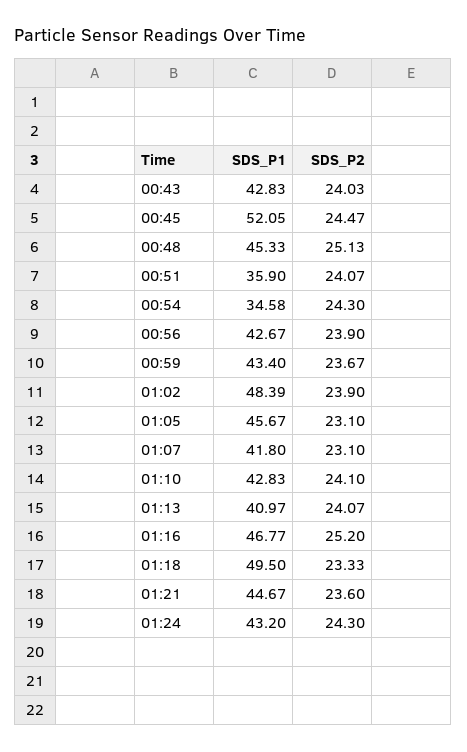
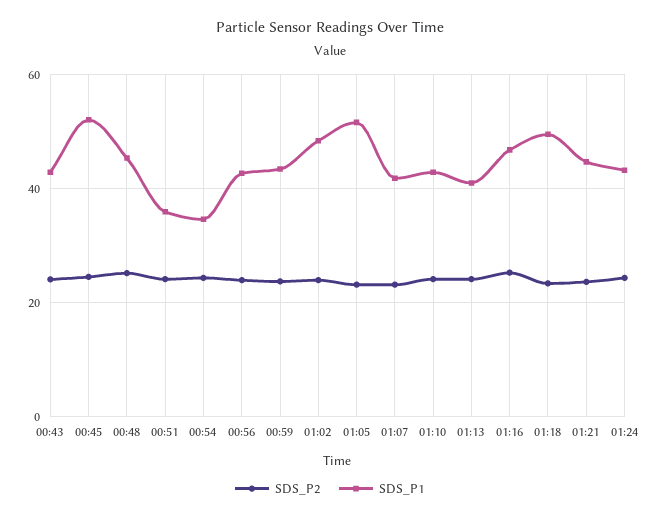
SDS_P1, 01:05: 45.67 -> 52

